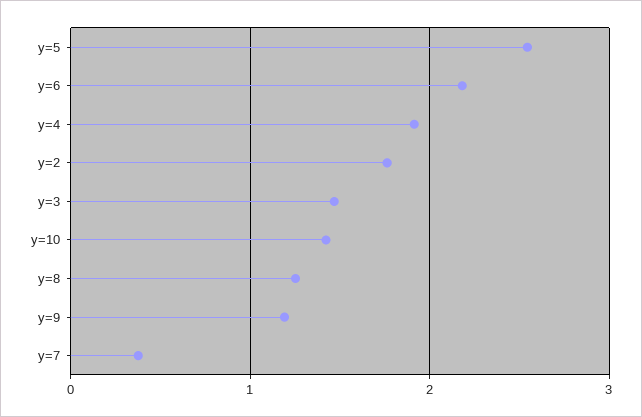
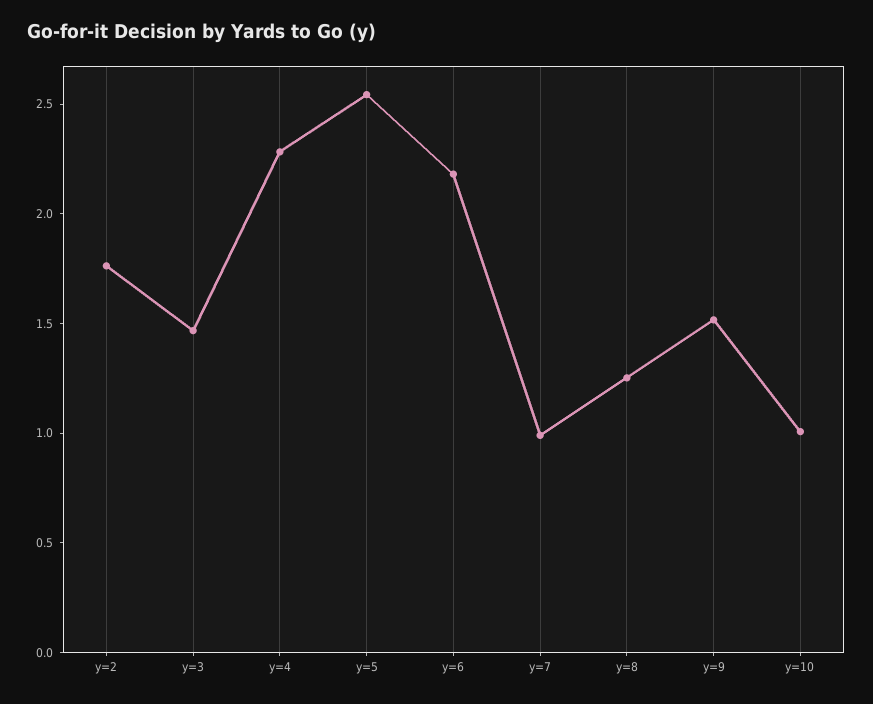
y=4: 1.9 -> 2.3
y=10: 1.4 -> 1
y=9: 1.2 -> 1.5
y=7: 0.4 -> 1

